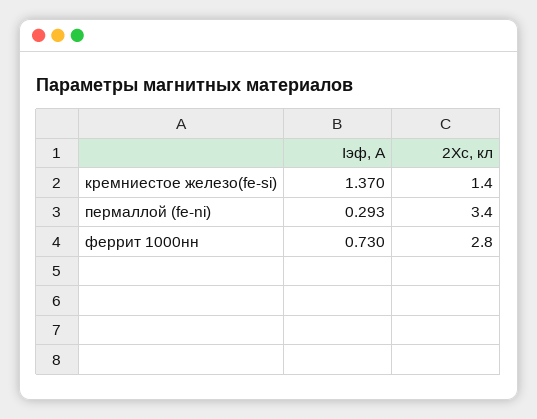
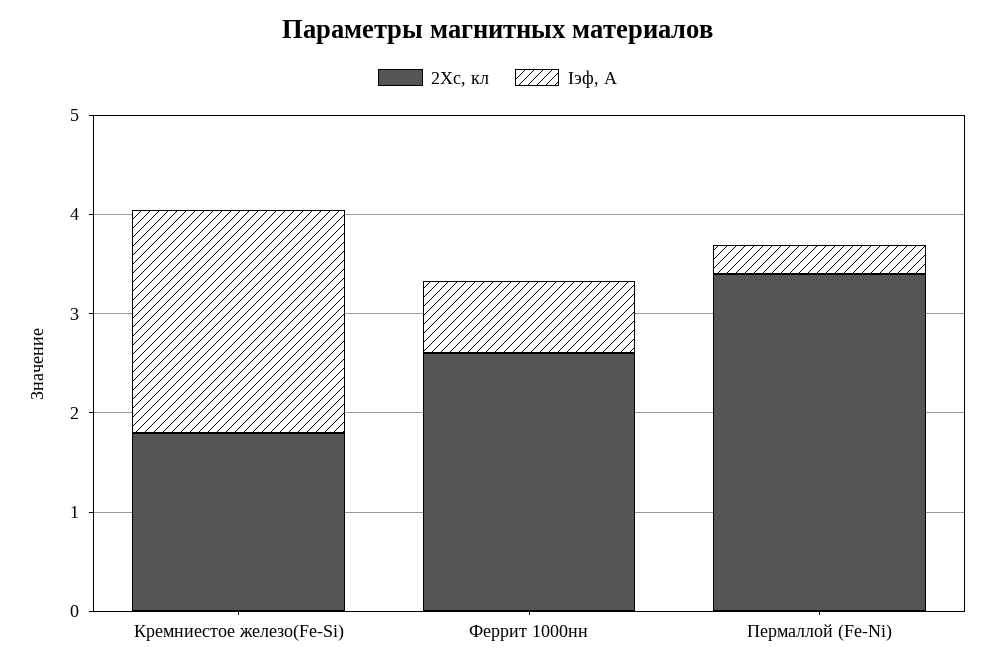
Iэф, A, кремниестое железо(fe-si): 1.37 -> 2.2
2Xc, кл, кремниестое железо(fe-si): 1.4 -> 1.8
2Xc, кл, феррит 1000нн: 2.8 -> 2.6

